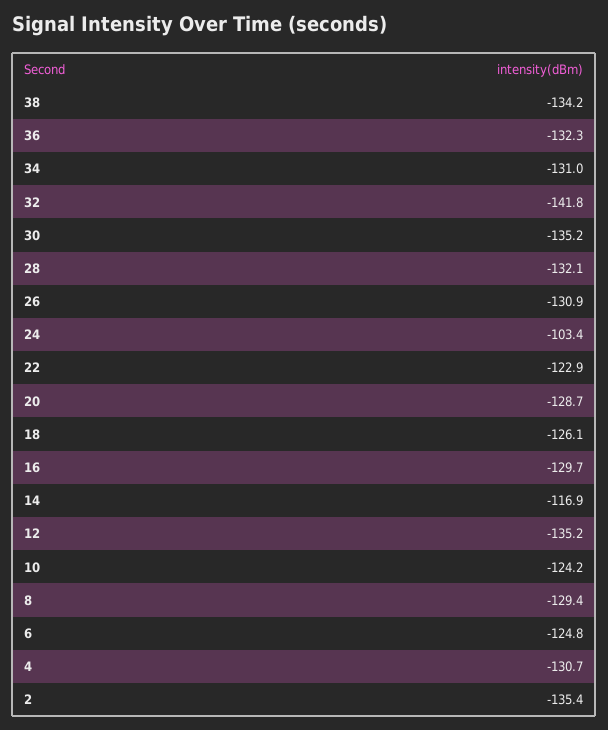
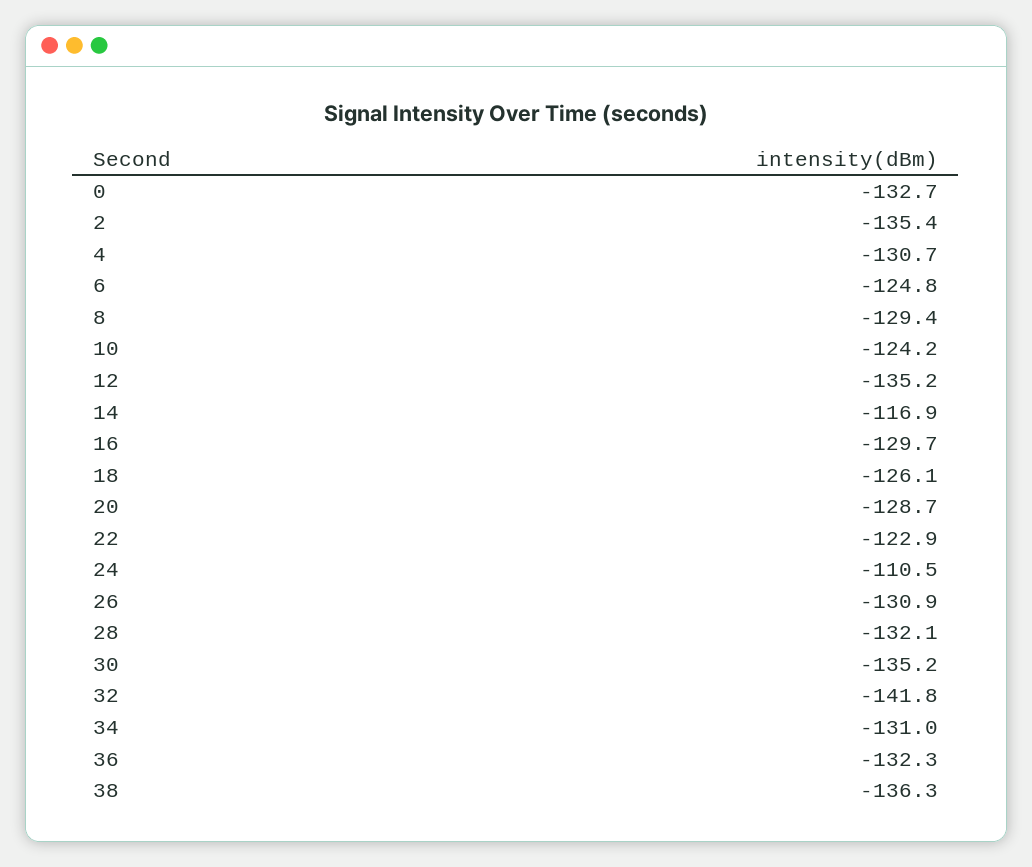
38: -134.2 -> -136.3
24: -103.4 -> -110.5
0: none -> -132.7

